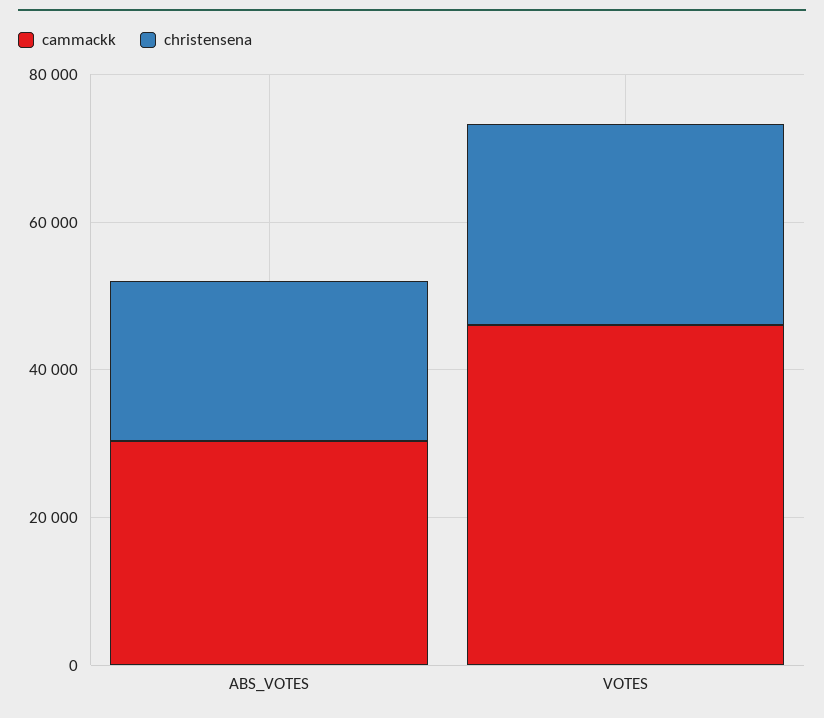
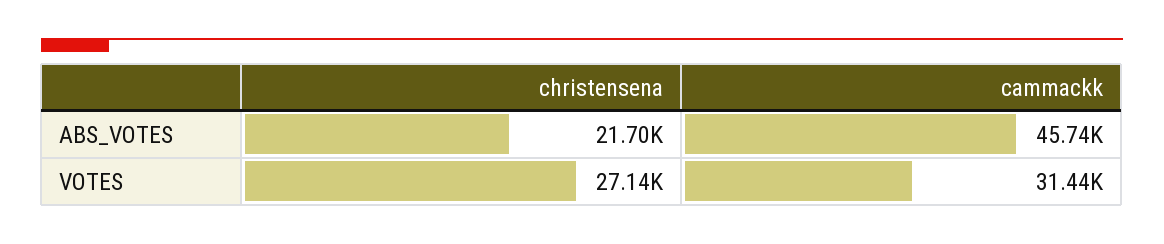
cammackk, ABS_VOTES: 30000 -> 45740
cammackk, VOTES: 45000 -> 31440

